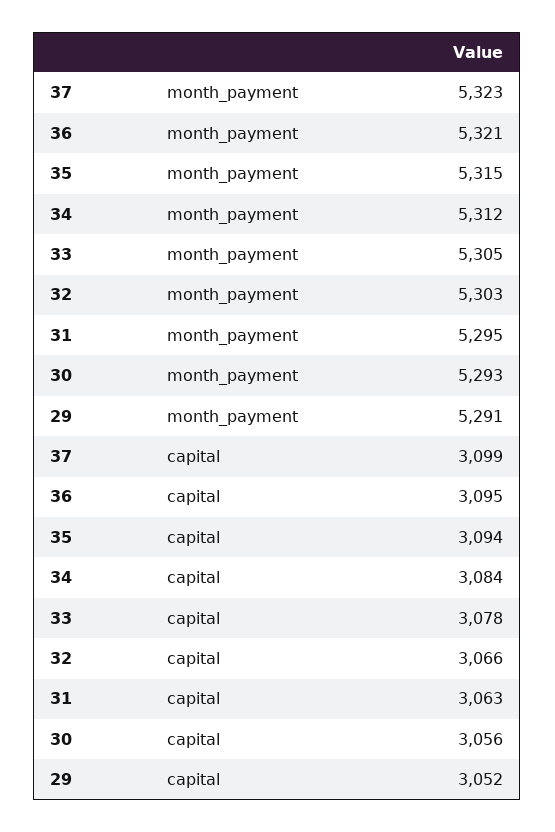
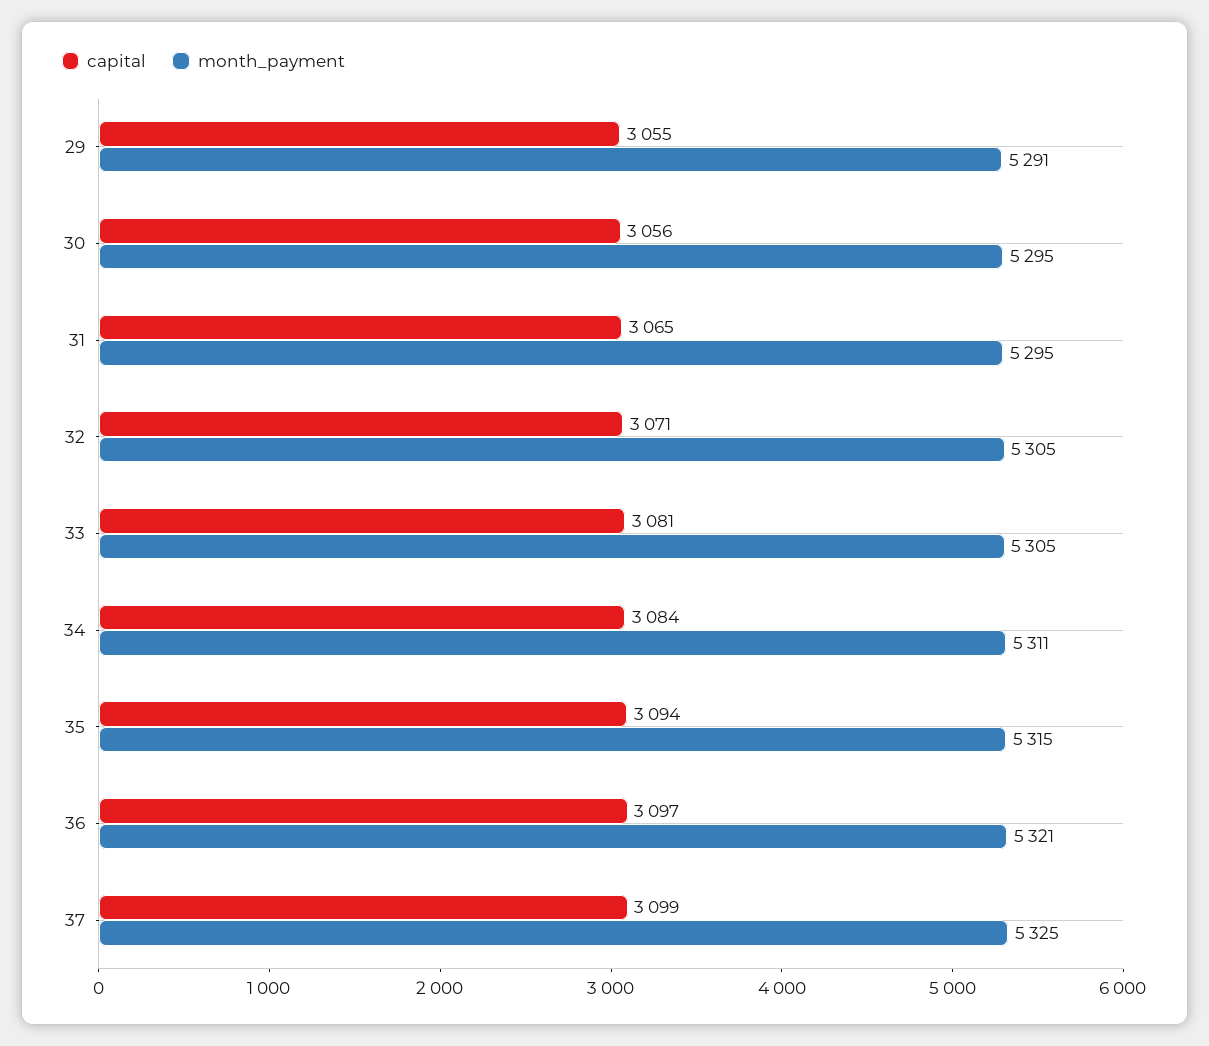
month_payment, 37: 5323 -> 5325
month_payment, 34: 5312 -> 5311
month_payment, 32: 5303 -> 5305
month_payment, 30: 5293 -> 5295
capital, 36: 3095 -> 3097
capital, 33: 3078 -> 3081
capital, 32: 3066 -> 3071
capital, 31: 3063 -> 3065
capital, 29: 3052 -> 3055

